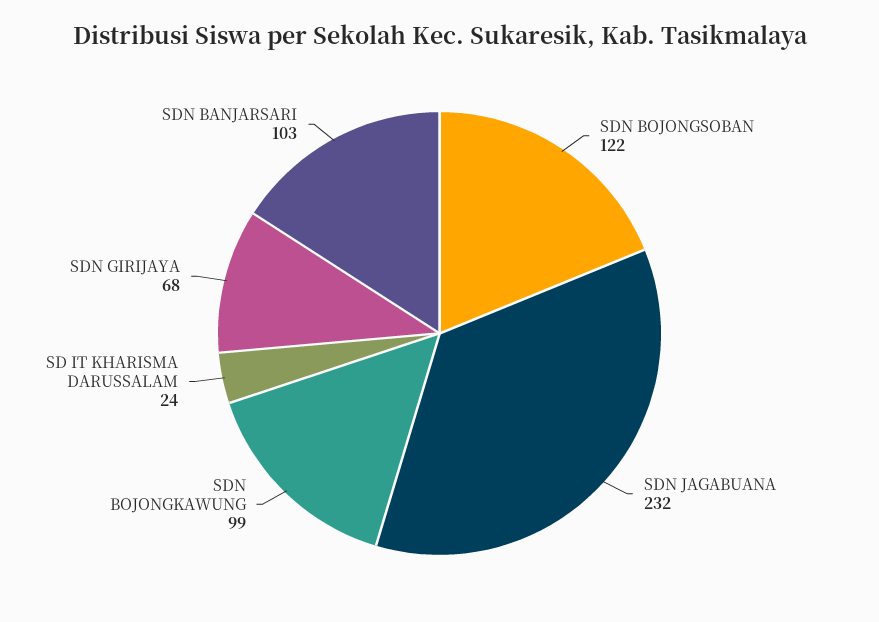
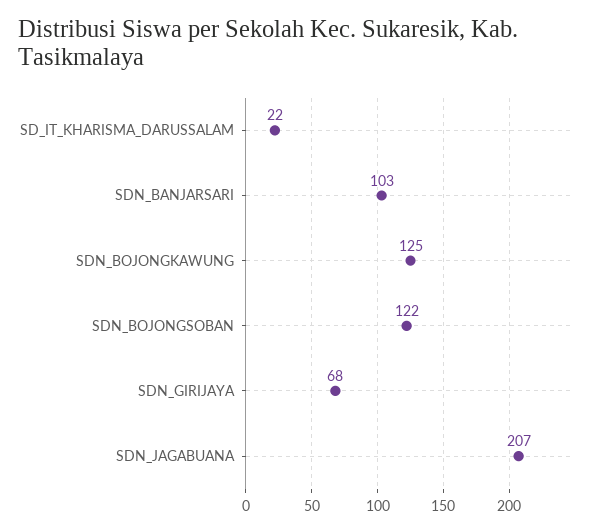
SDN JAGABUANA: 232 -> 207
SDN BOJONGKAWUNG: 99 -> 125
SD IT KHARISMA DARUSSALAM: 24 -> 22

